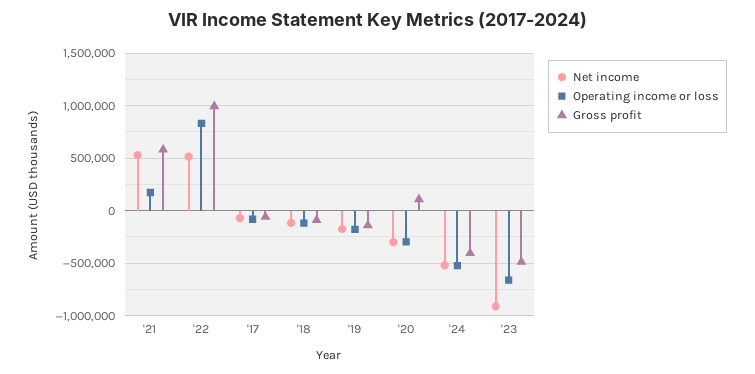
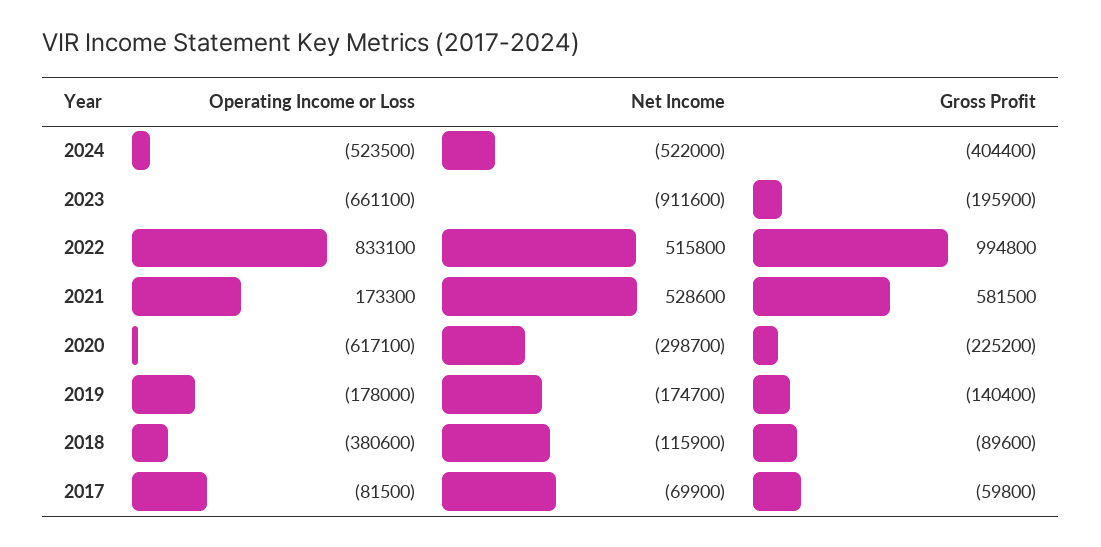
Operating income or loss, '18: -100000 -> -380600
Operating income or loss, '20: -300000 -> -617100
Gross profit, '20: 100000 -> -225200
Gross profit, '23: -500000 -> -195900

